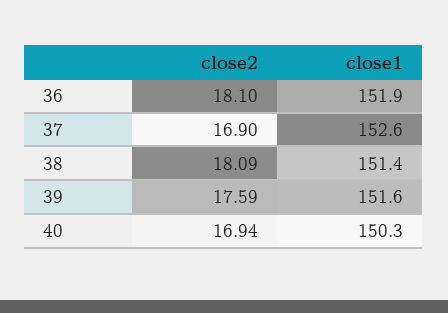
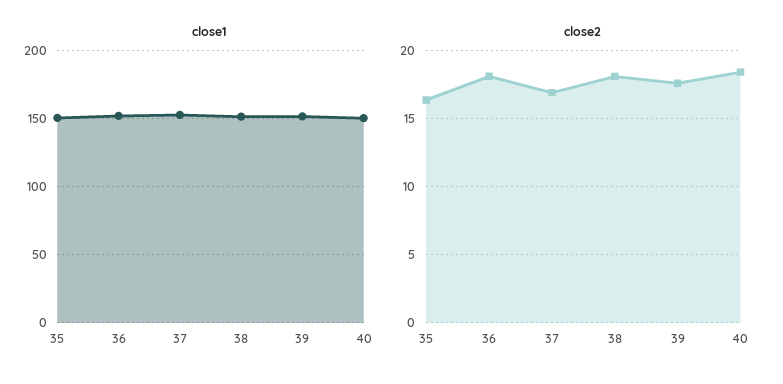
close2, 40: 16.94 -> 18.5
close1, 35: none -> 150
close2, 35: none -> 16.5

